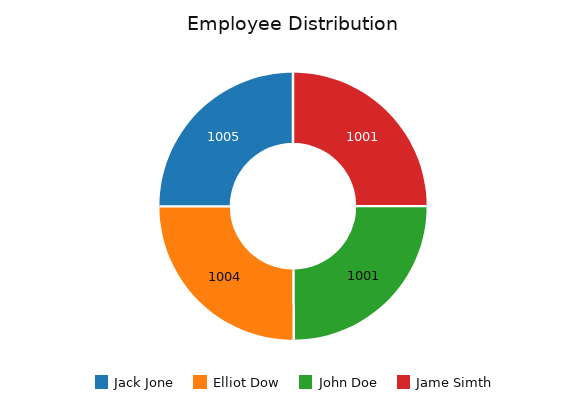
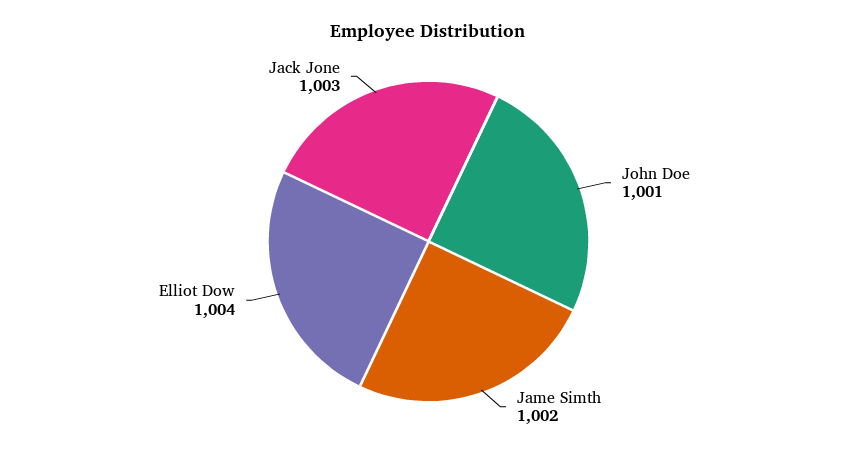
Jack Jone: 1005 -> 1003
Jame Simth: 1001 -> 1002

